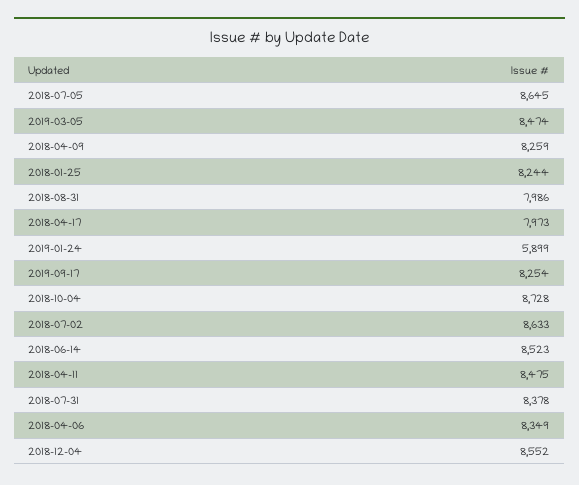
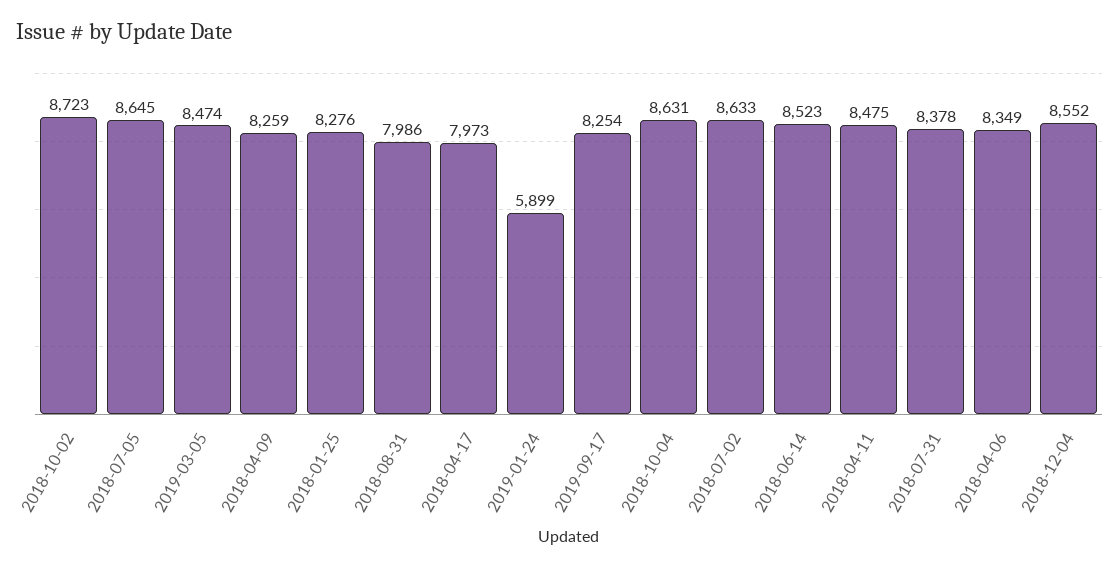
2018-01-25: 8244 -> 8276
2018-10-04: 8728 -> 8631
2018-10-02: none -> 8723

